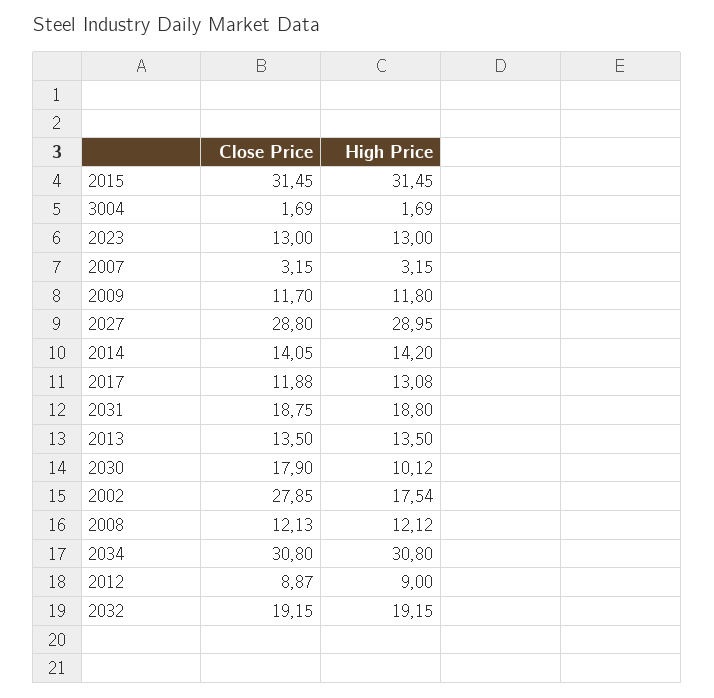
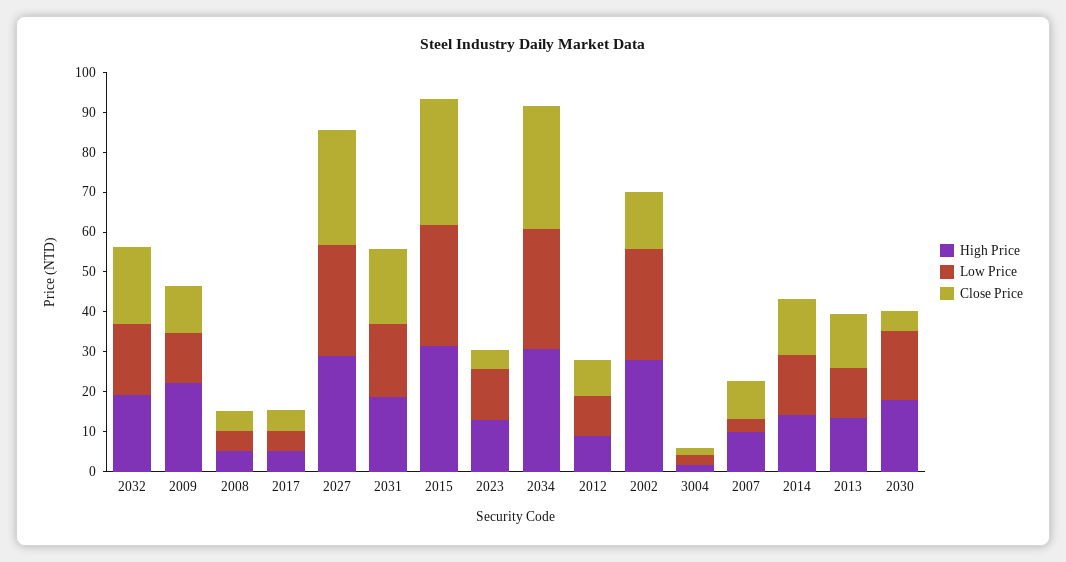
Close Price, 2023: 13 -> 5
Close Price, 2007: 3.15 -> 10
High Price, 2007: 3.15 -> 10
High Price, 2009: 11.8 -> 22.5
Close Price, 2017: 11.88 -> 5
High Price, 2017: 13.08 -> 5
Close Price, 2030: 17.9 -> 5
High Price, 2030: 10.12 -> 17.5
Close Price, 2002: 27.85 -> 15
High Price, 2002: 17.54 -> 27.5
Close Price, 2008: 12.13 -> 5
High Price, 2008: 12.12 -> 5
Low Price, 2032: none -> 17.5
Low Price, 2009: none -> 12.5
Low Price, 2008: none -> 5
Low Price, 2017: none -> 5
Low Price, 2027: none -> 27.5
Low Price, 2031: none -> 17.5
Low Price, 2015: none -> 30
Low Price, 2023: none -> 12.5
Low Price, 2034: none -> 30
Low Price, 2012: none -> 10
Low Price, 2002: none -> 27.5
Low Price, 3004: none -> 2.5
Low Price, 2007: none -> 2.5
Low Price, 2014: none -> 15
Low Price, 2013: none -> 12.5
Low Price, 2030: none -> 17.5

